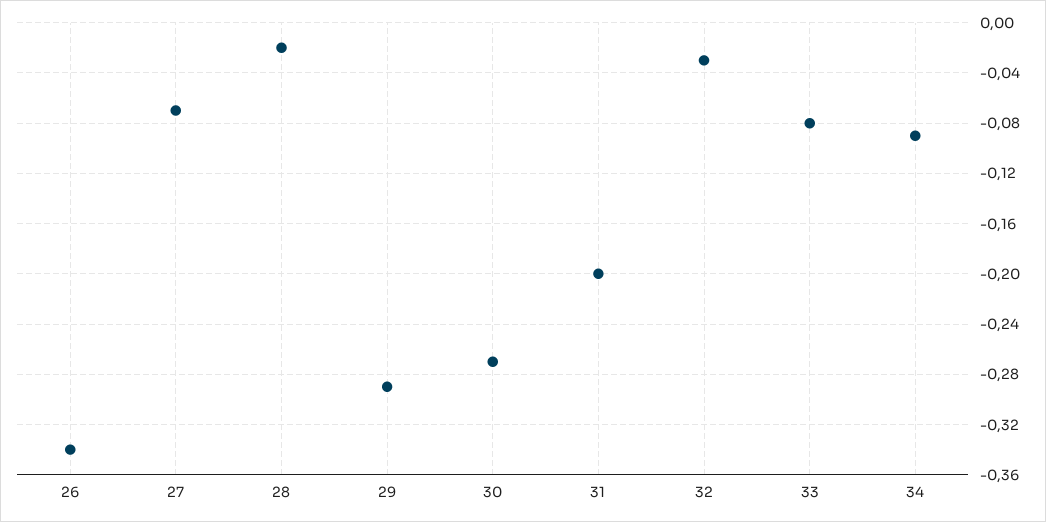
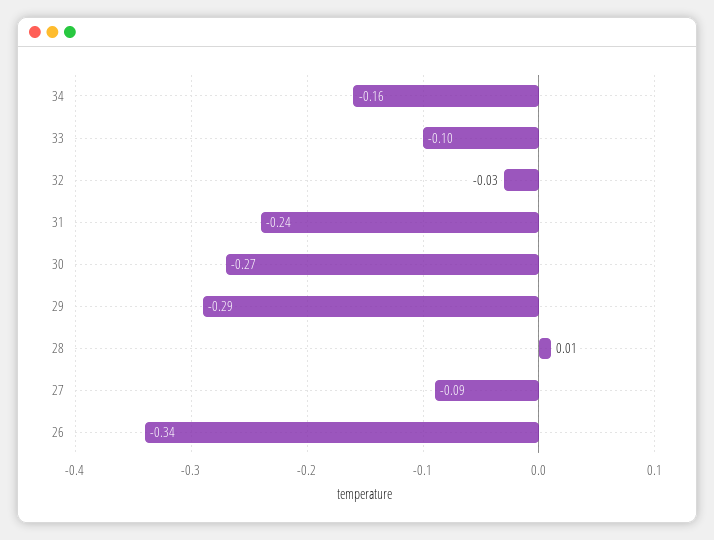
27: -0.07 -> -0.09
28: -0.02 -> 0.01
31: -0.2 -> -0.24
33: -0.08 -> -0.1
34: -0.09 -> -0.16

